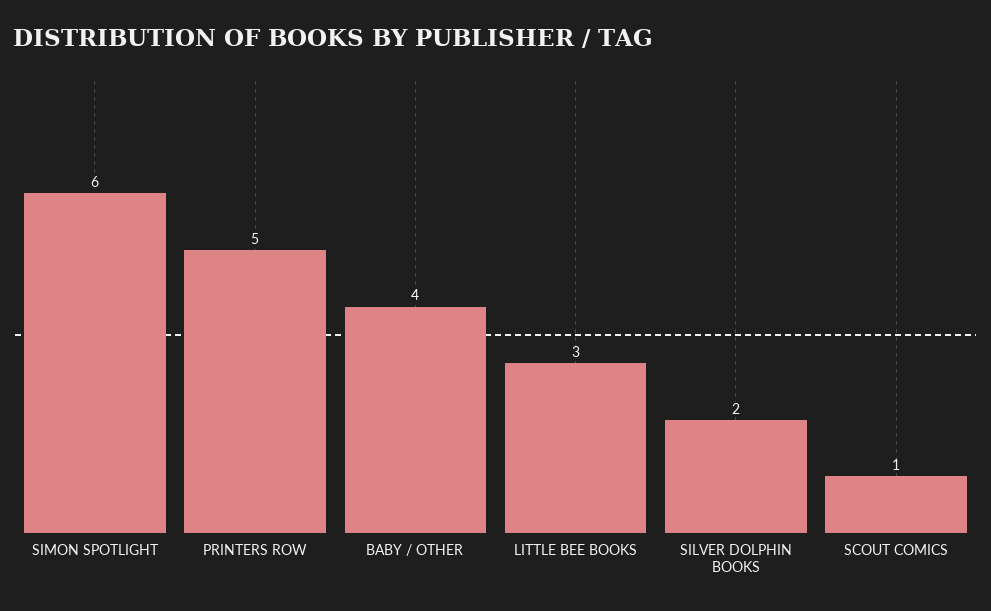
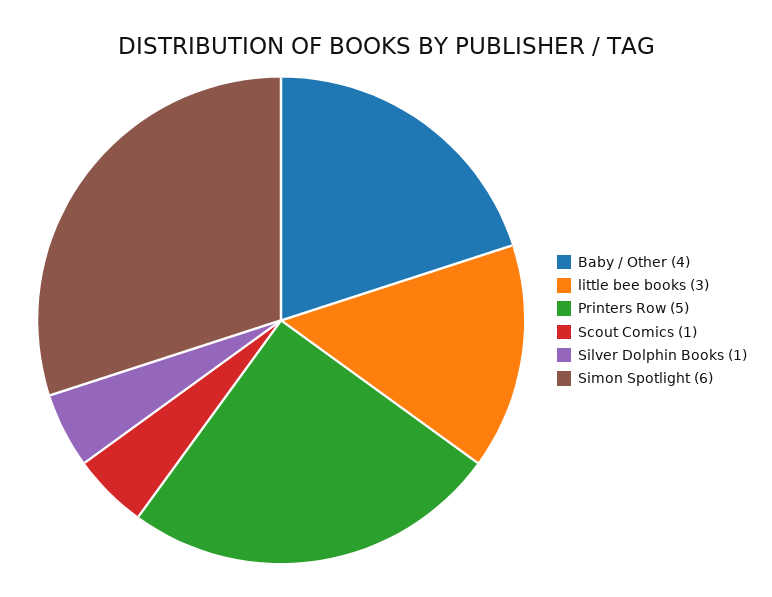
SILVER DOLPHIN BOOKS: 2 -> 1

